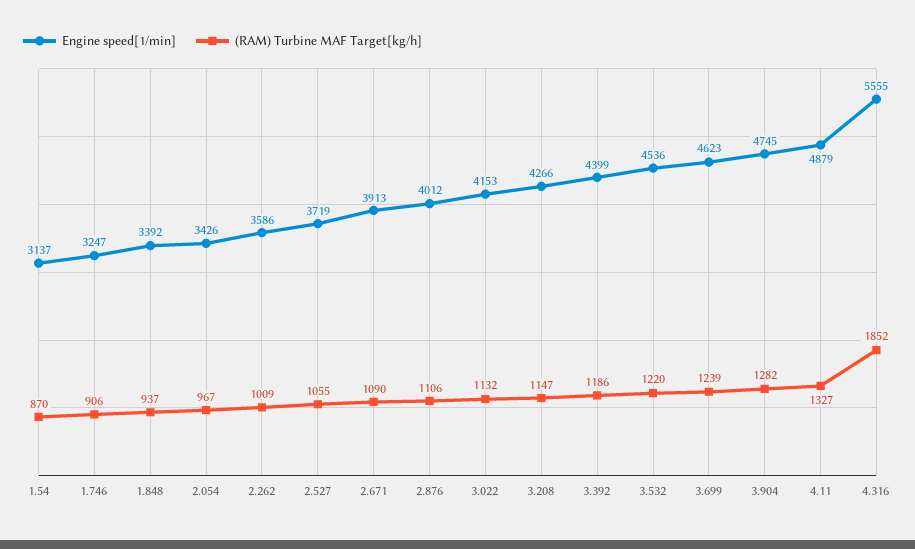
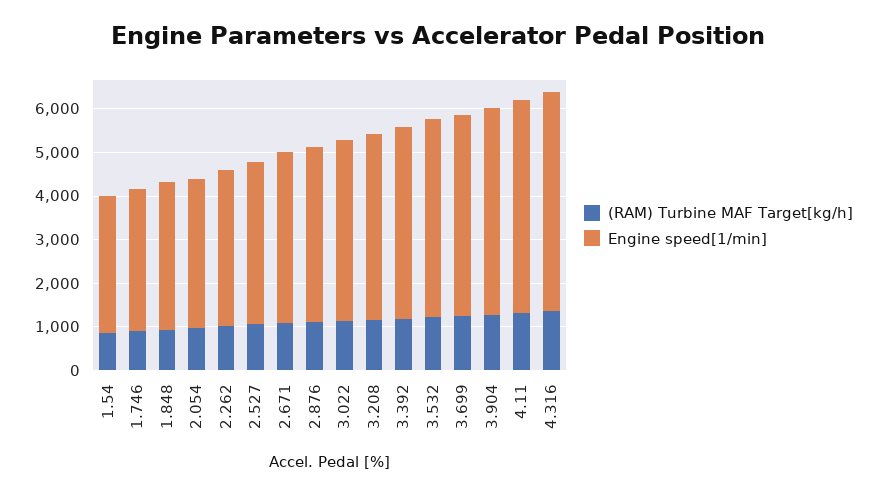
Engine speed[1/min], 4.316: 5555 -> 5000
(RAM) Turbine MAF Target[kg/h], 4.316: 1852 -> 1400

